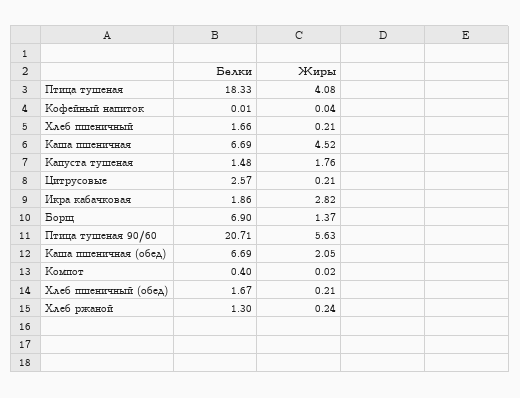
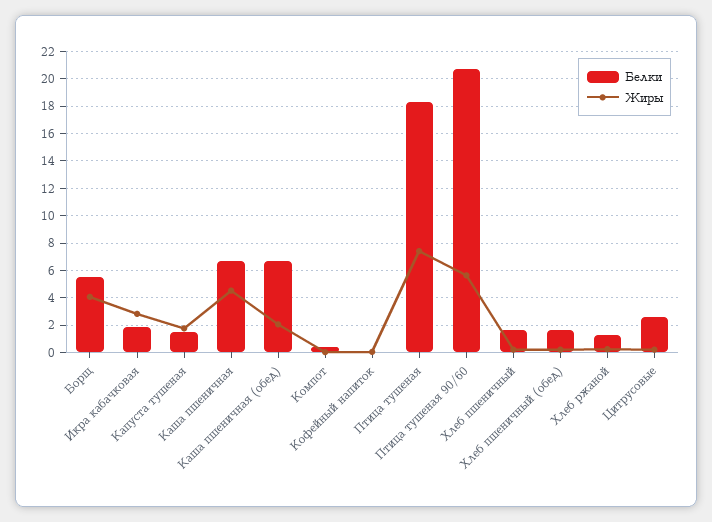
Жиры, Птица тушеная: 4.08 -> 7.5
Белки, Борщ: 6.9 -> 5.5
Жиры, Борщ: 1.37 -> 4

